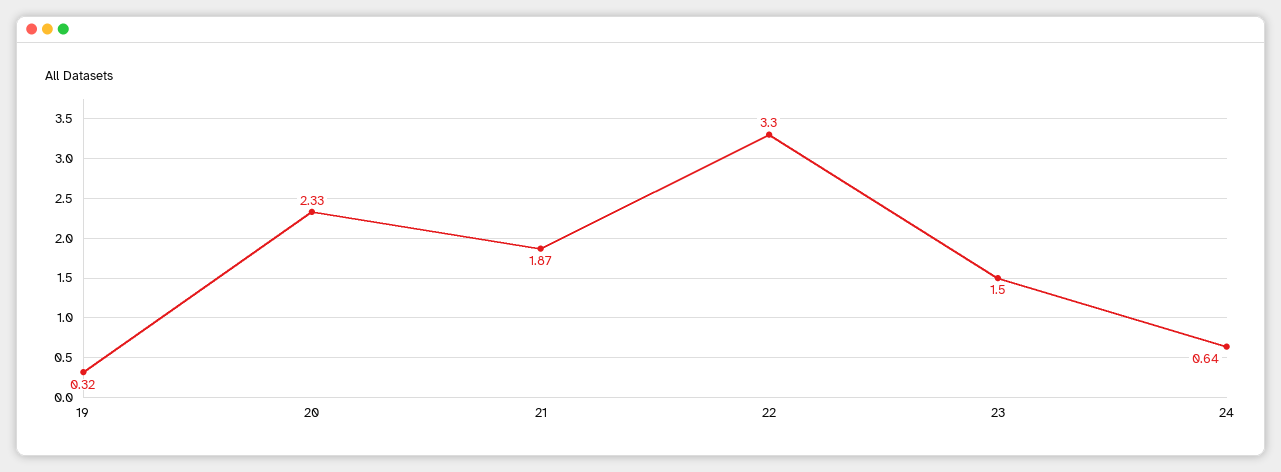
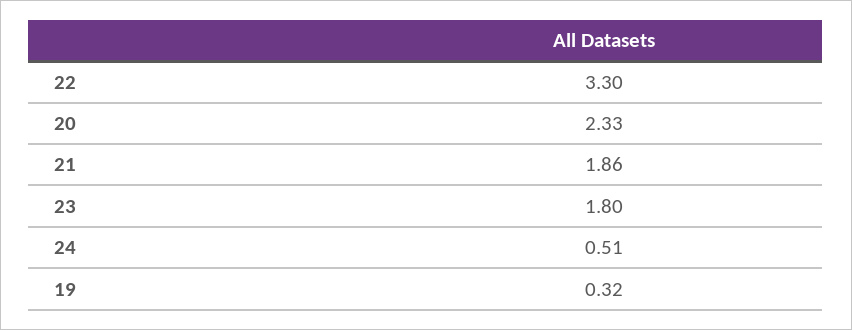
21: 1.87 -> 1.86
23: 1.5 -> 1.8
24: 0.64 -> 0.51

